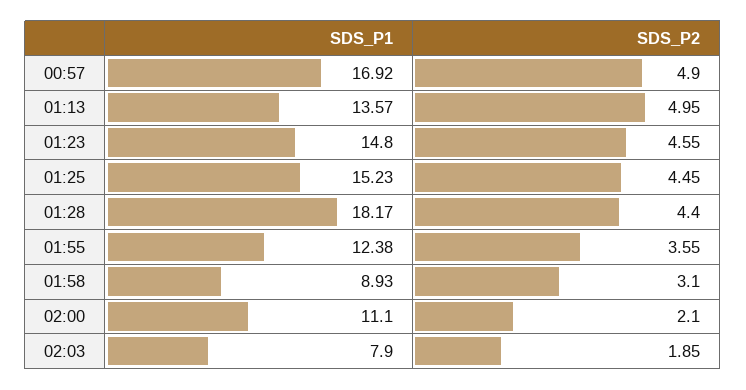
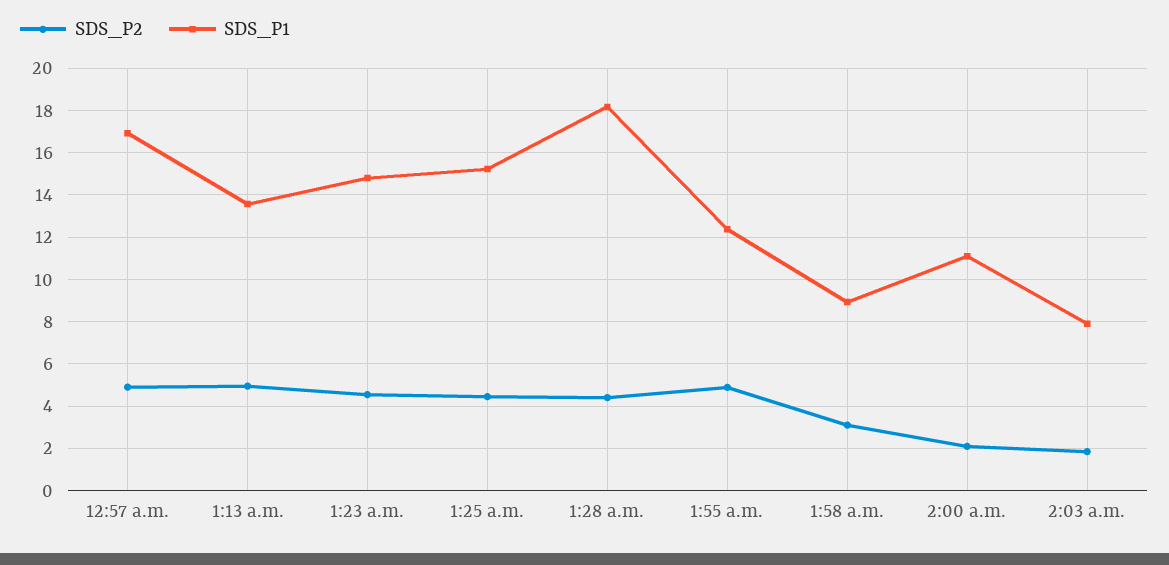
SDS_P2, 01:55: 3.55 -> 5

